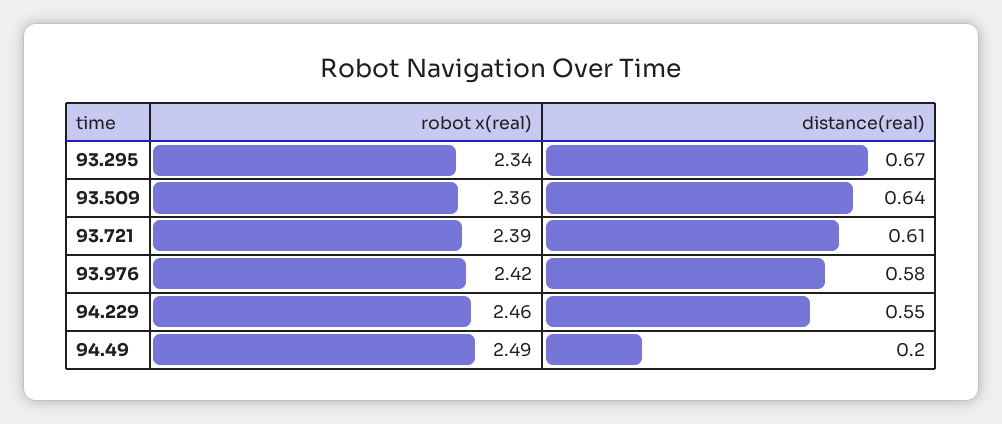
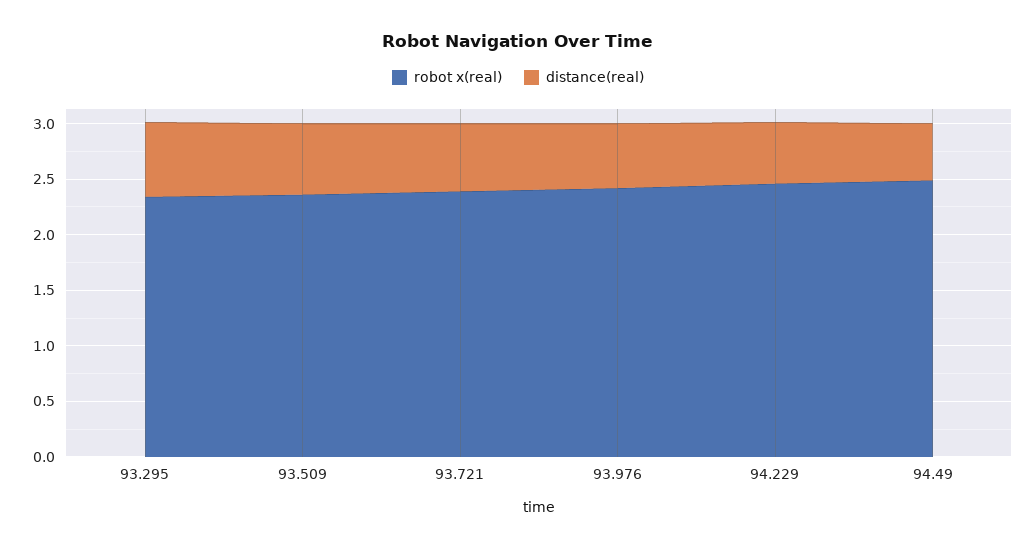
distance(real), 94.49: 0.2 -> 0.5

